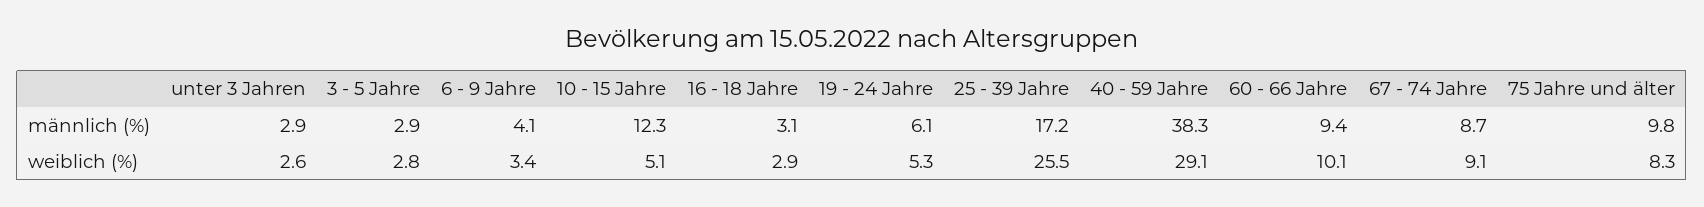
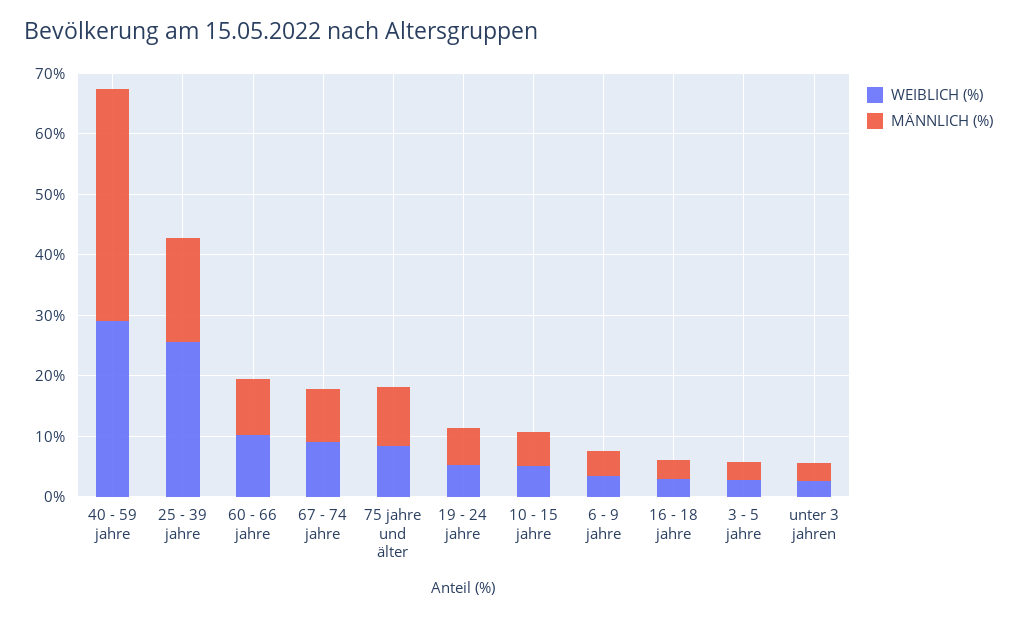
männlich (%), 10 - 15 Jahre: 12.3 -> 6

